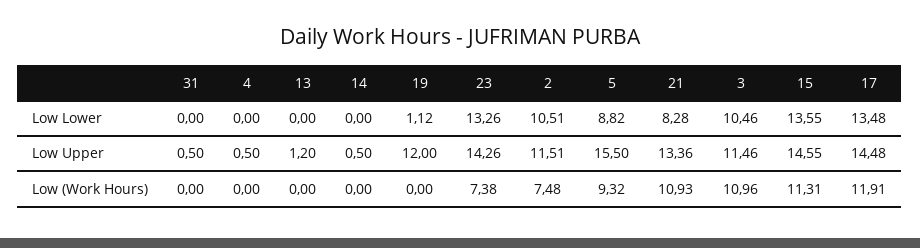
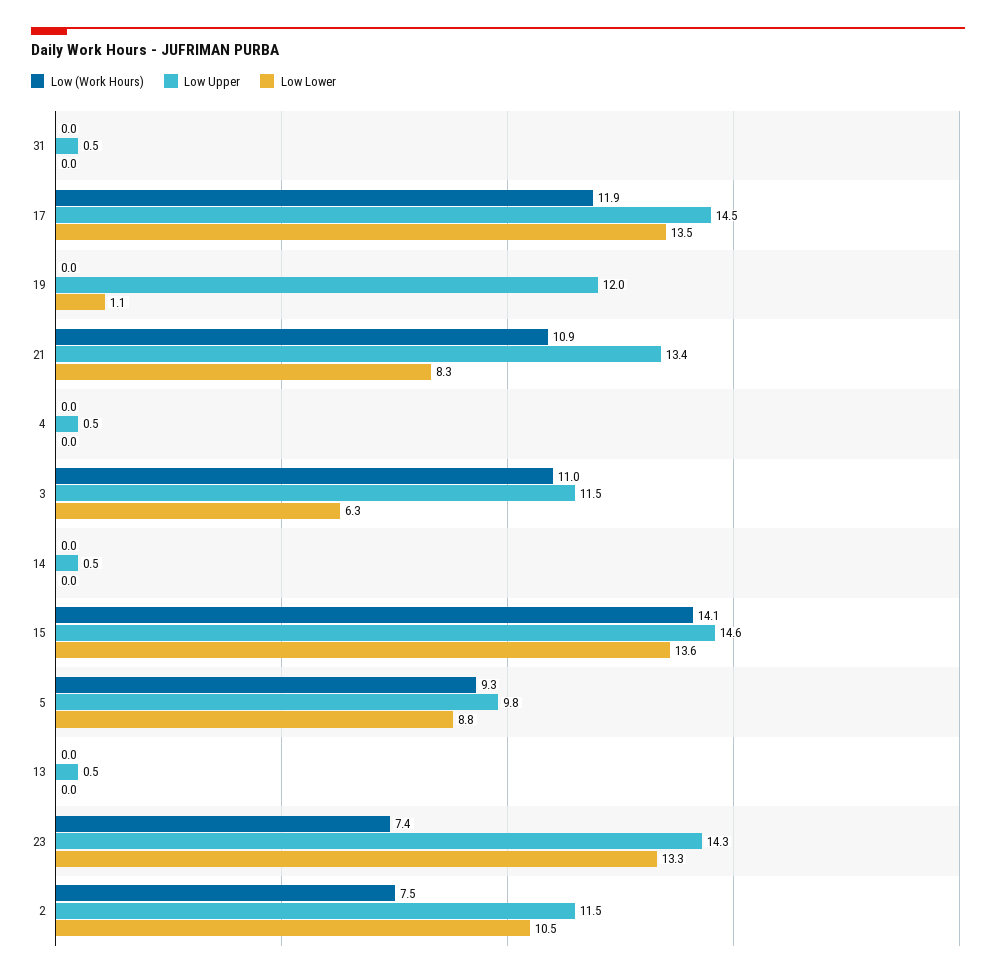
Low Lower, 3: 10.46 -> 6.3
Low Upper, 13: 1.2 -> 0.5
Low Upper, 5: 15.5 -> 9.8
Low (Work Hours), 15: 11.31 -> 14.1

